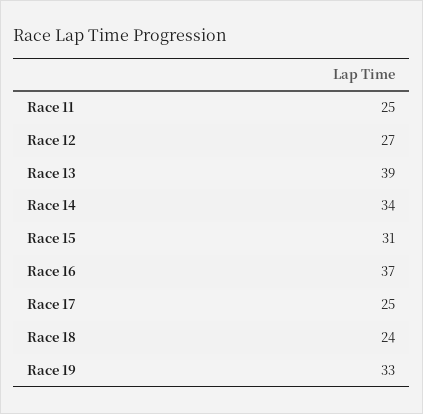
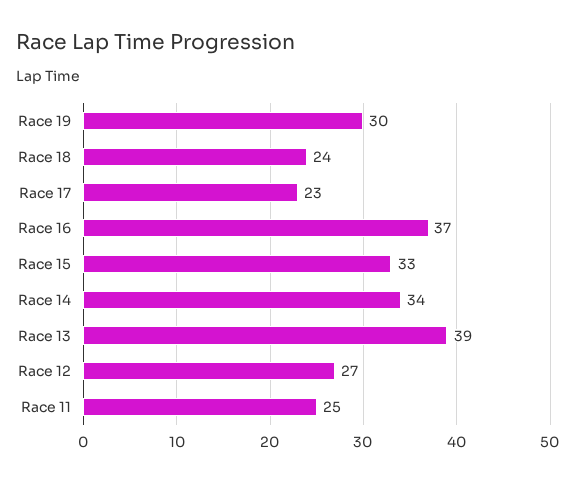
Race 15: 31 -> 33
Race 17: 25 -> 23
Race 19: 33 -> 30

